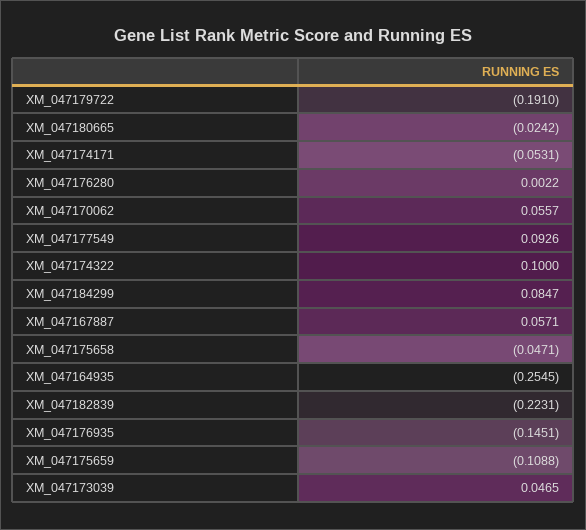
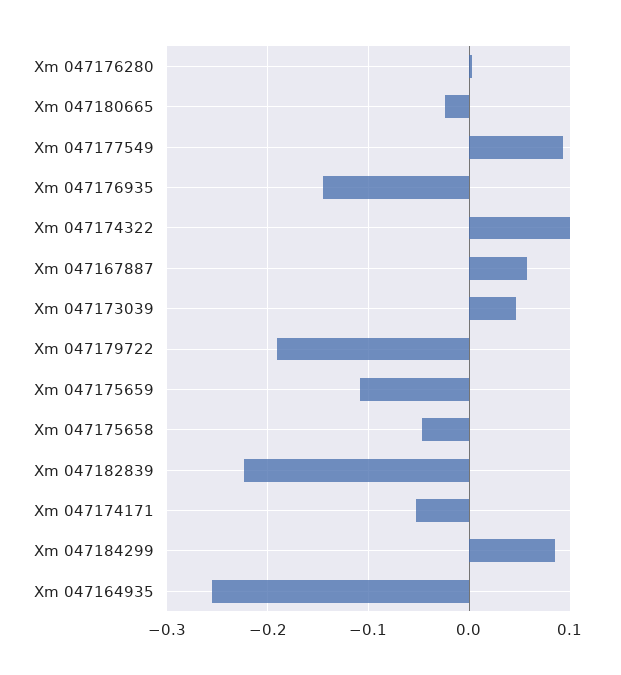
XM_047170062: 0.0557 -> none

